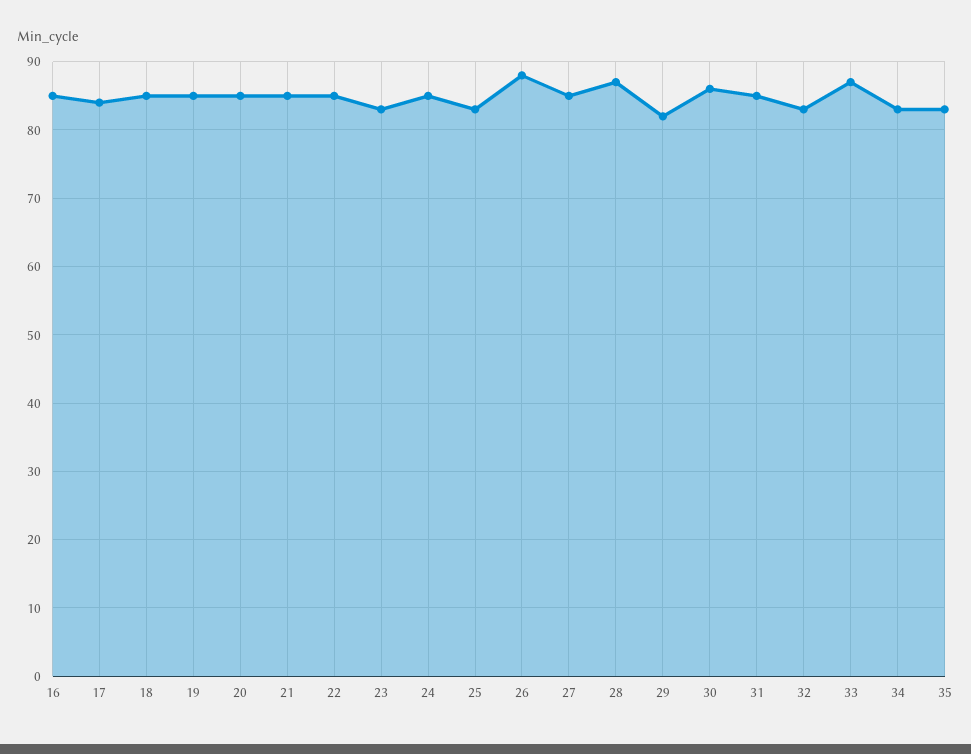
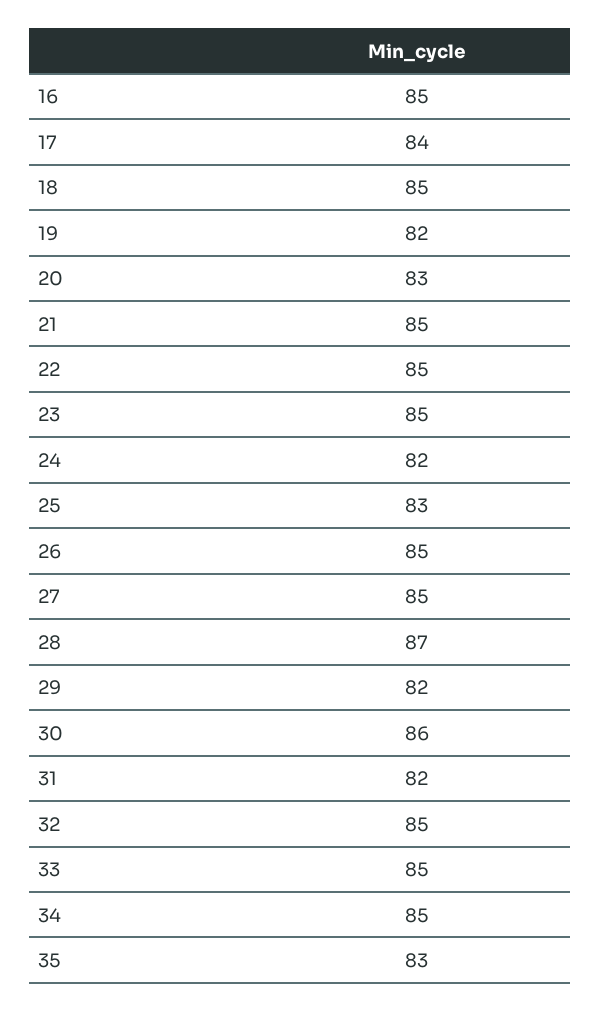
19: 85 -> 82
20: 85 -> 83
23: 83 -> 85
24: 85 -> 82
26: 88 -> 85
31: 85 -> 82
32: 83 -> 85
33: 87 -> 85
34: 83 -> 85

